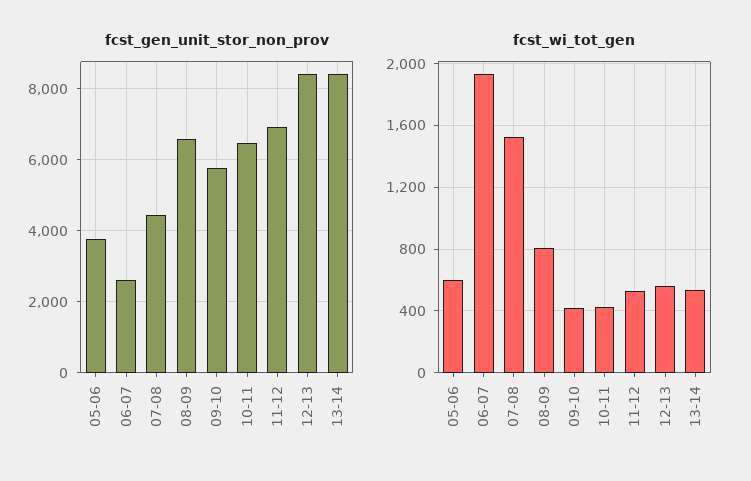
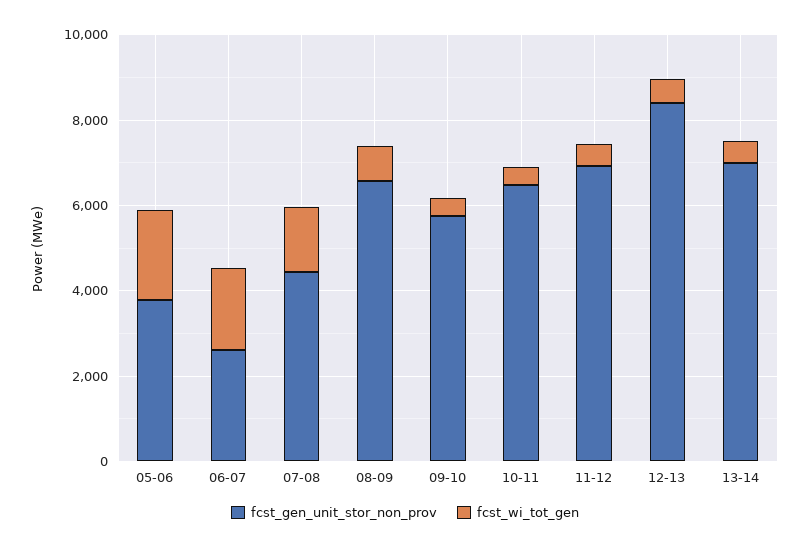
fcst_gen_unit_stor_non_prov, 13-14: 8400 -> 7000
fcst_wi_tot_gen, 05-06: 600 -> 2000

